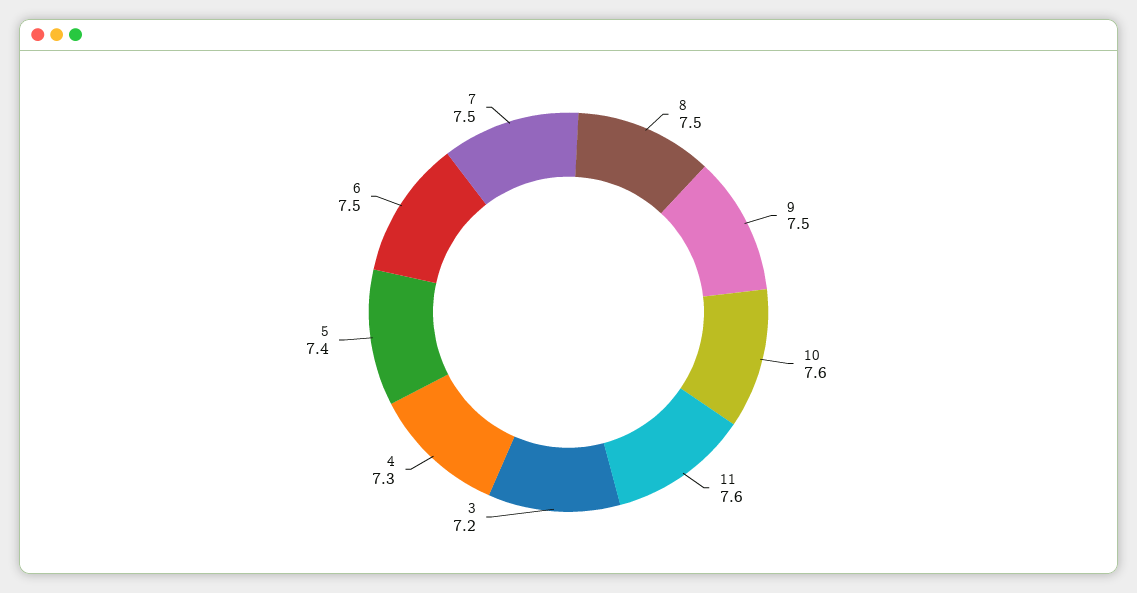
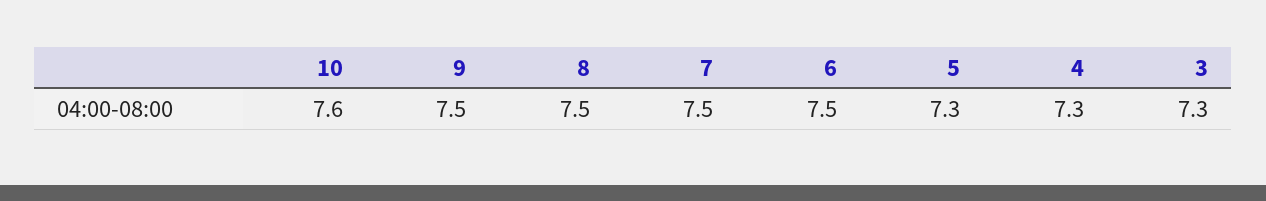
11: 7.6 -> none
3: 7.2 -> 7.3
5: 7.4 -> 7.3

